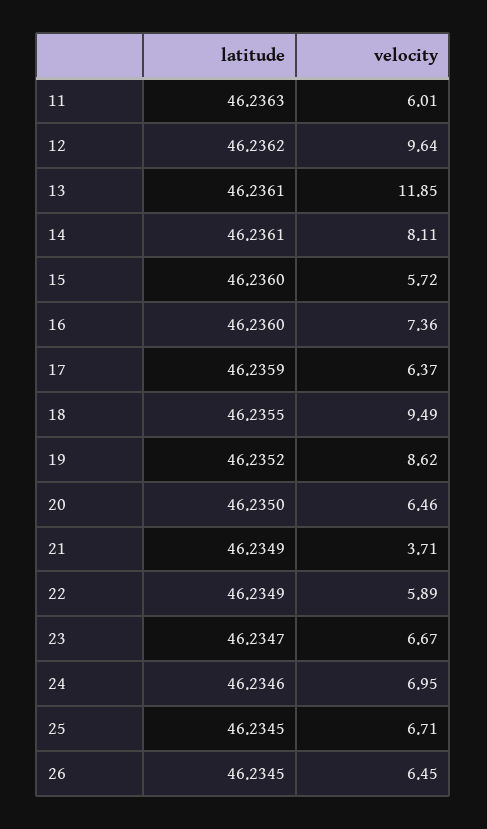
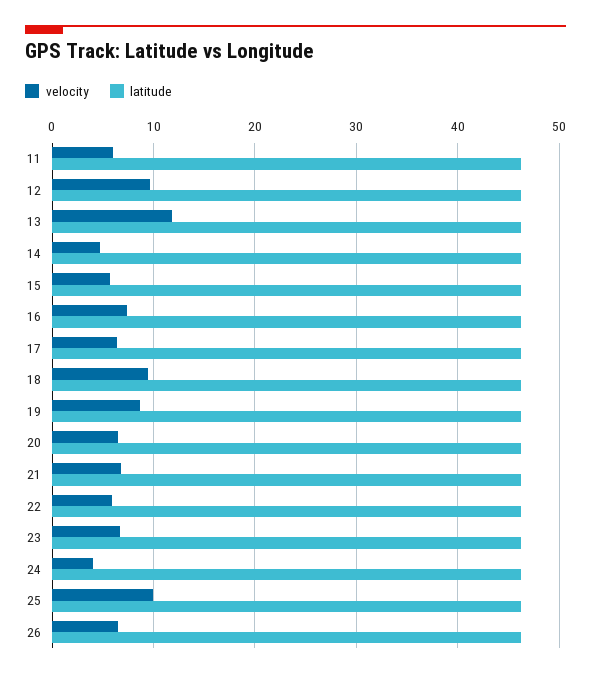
velocity, 14: 8.11 -> 5
velocity, 21: 3.71 -> 7
velocity, 24: 6.95 -> 4
velocity, 25: 6.71 -> 10

